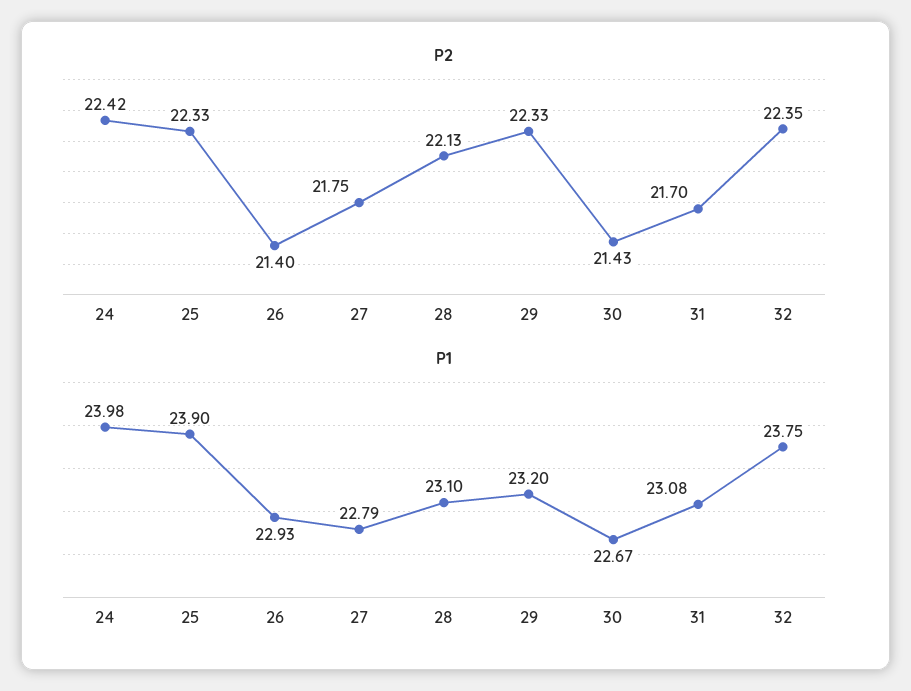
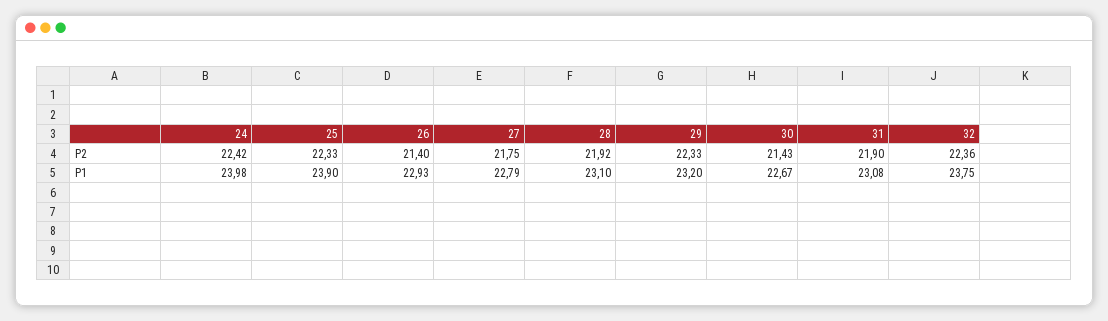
P2, 28: 22.13 -> 21.92
P2, 31: 21.7 -> 21.9
P2, 32: 22.35 -> 22.36

